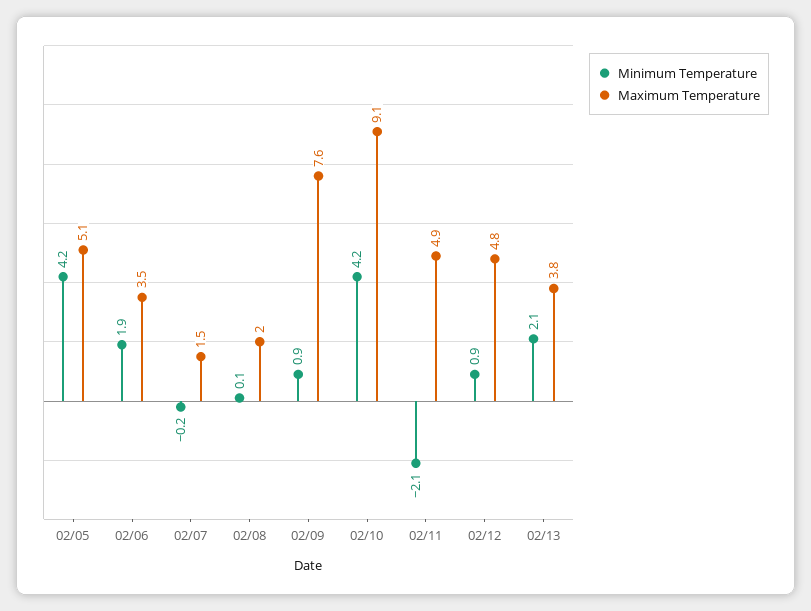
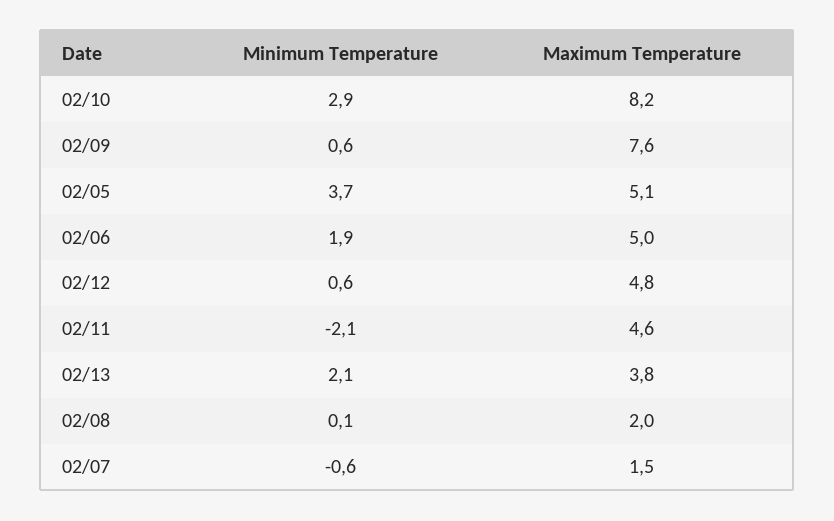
Minimum Temperature, 02/05: 4.2 -> 3.7
Maximum Temperature, 02/06: 3.5 -> 5
Minimum Temperature, 02/07: -0.2 -> -0.6
Minimum Temperature, 02/09: 0.9 -> 0.6
Minimum Temperature, 02/10: 4.2 -> 2.9
Maximum Temperature, 02/10: 9.1 -> 8.2
Maximum Temperature, 02/11: 4.9 -> 4.6
Minimum Temperature, 02/12: 0.9 -> 0.6

